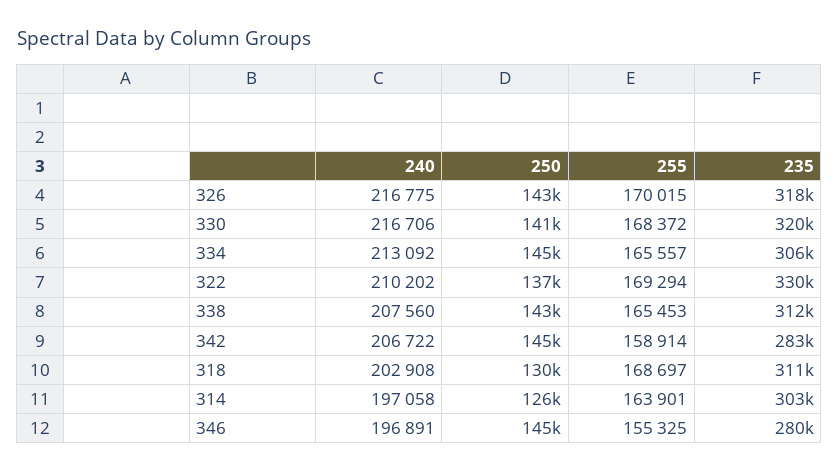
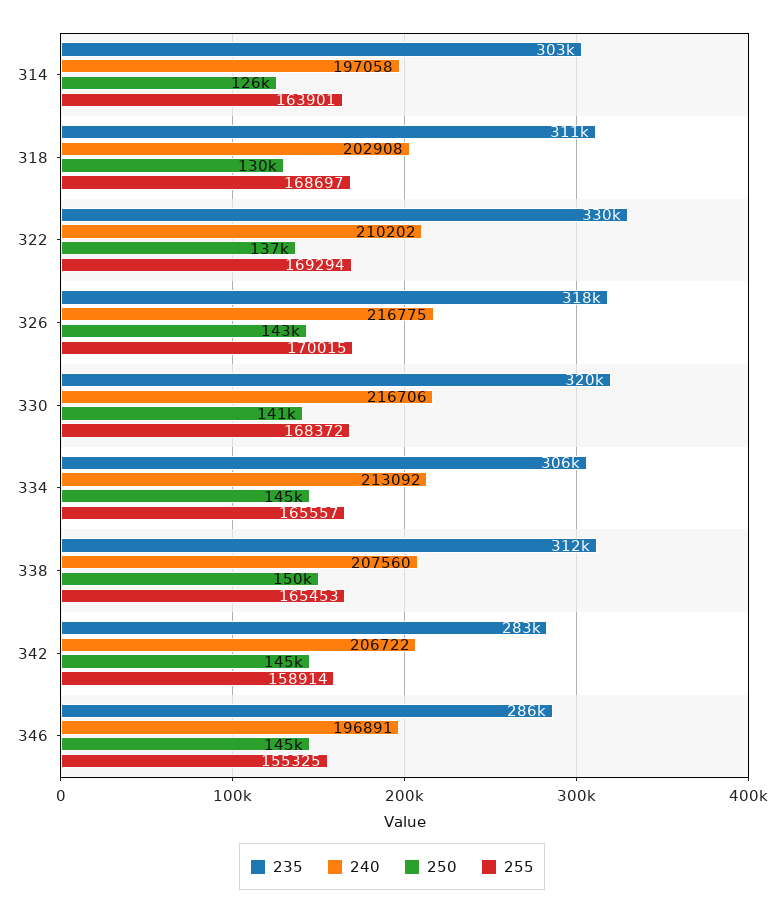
250, 338: 143000 -> 150000
235, 346: 280000 -> 286000

